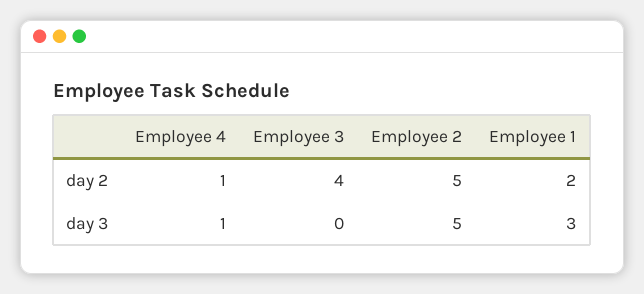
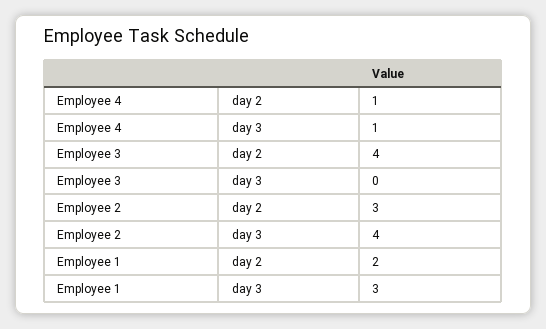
Employee 2, day 2: 5 -> 3
Employee 2, day 3: 5 -> 4

